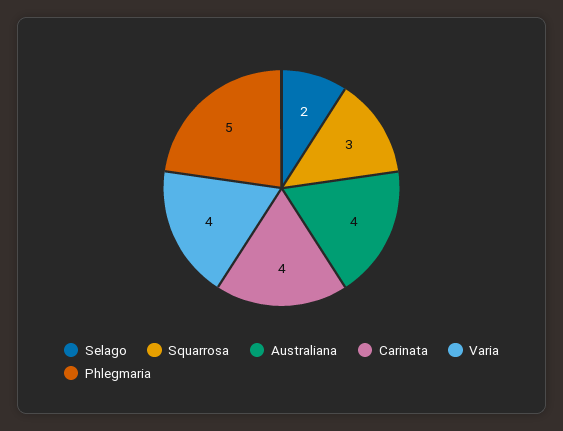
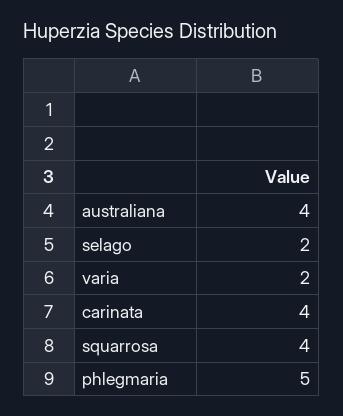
Squarrosa: 3 -> 4
Varia: 4 -> 2

